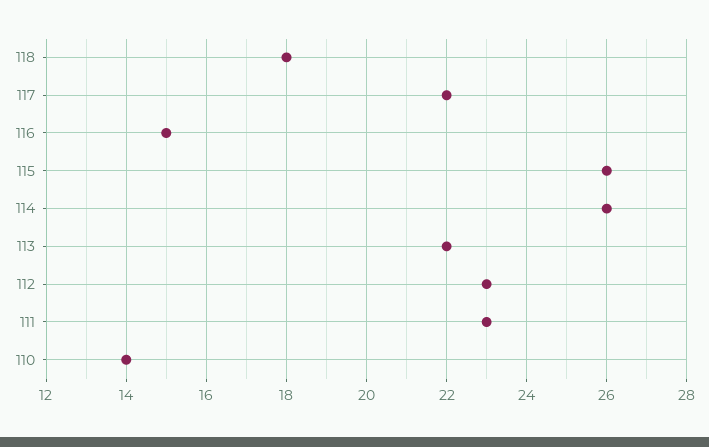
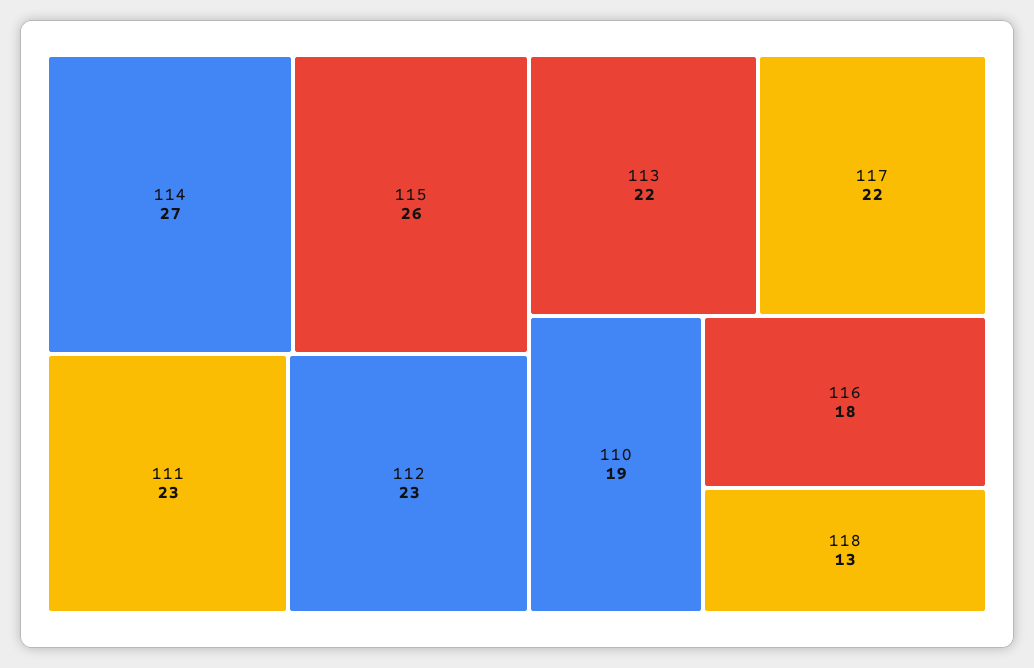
118: 18 -> 13
116: 15 -> 18
114: 26 -> 27
110: 14 -> 19

